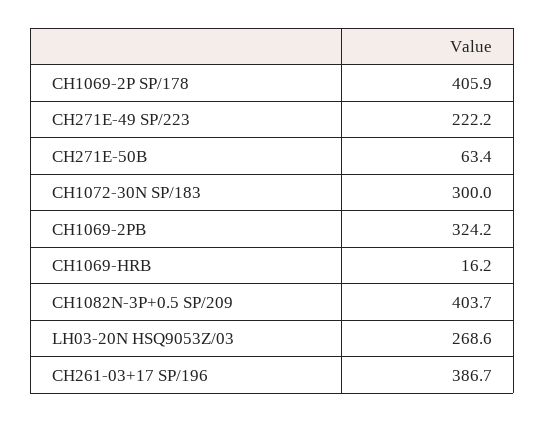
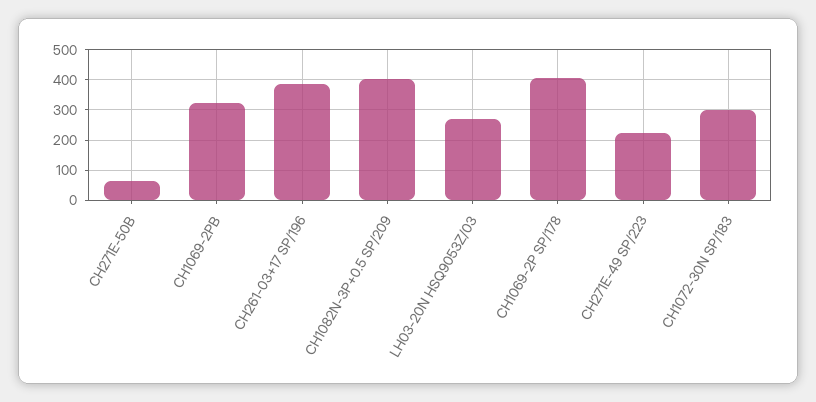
CH1069-HRB: 16.2 -> none

